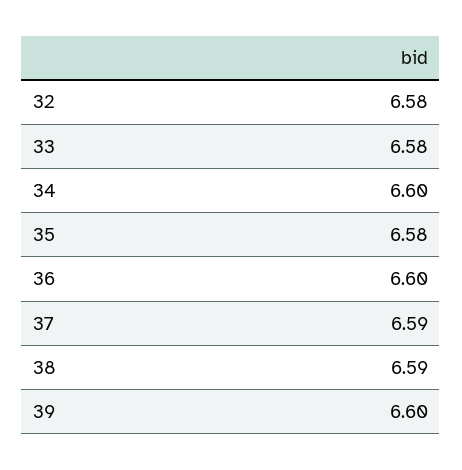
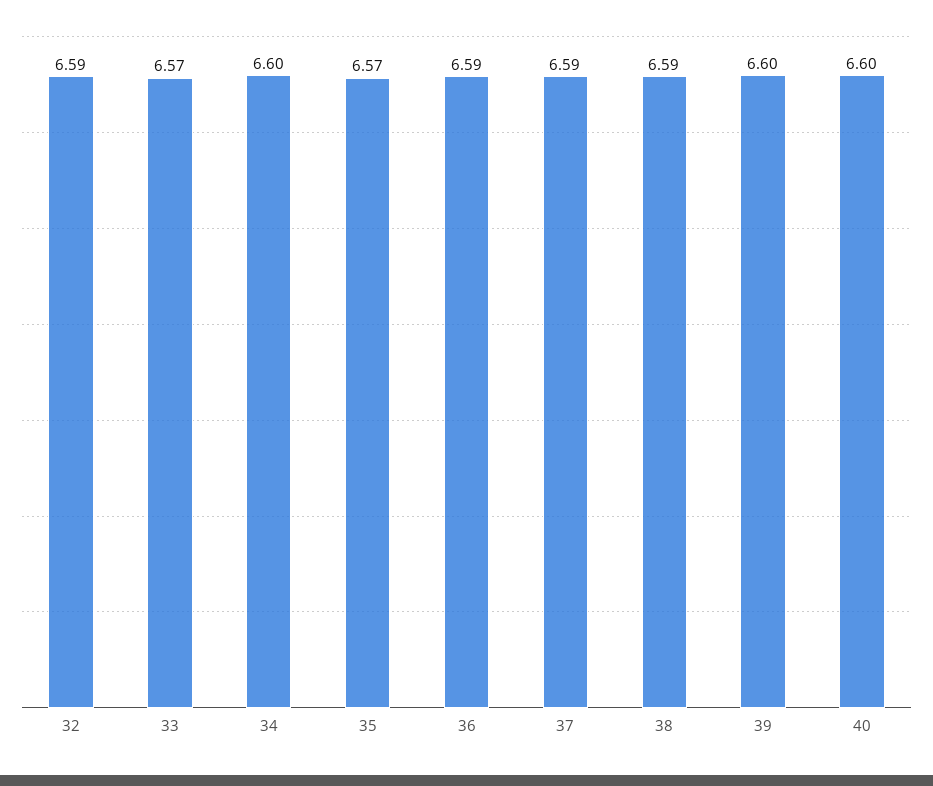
32: 6.58 -> 6.59
33: 6.58 -> 6.57
35: 6.58 -> 6.57
36: 6.6 -> 6.59
40: none -> 6.6

